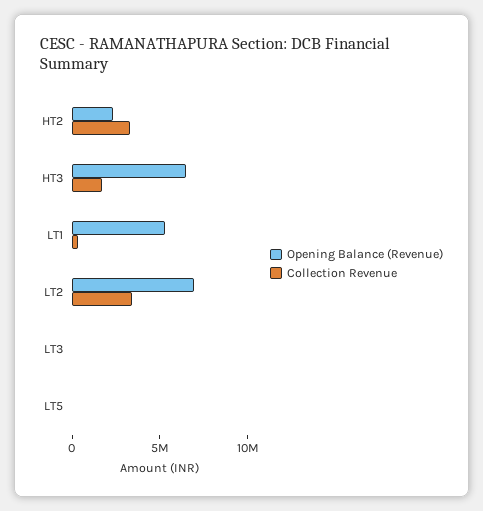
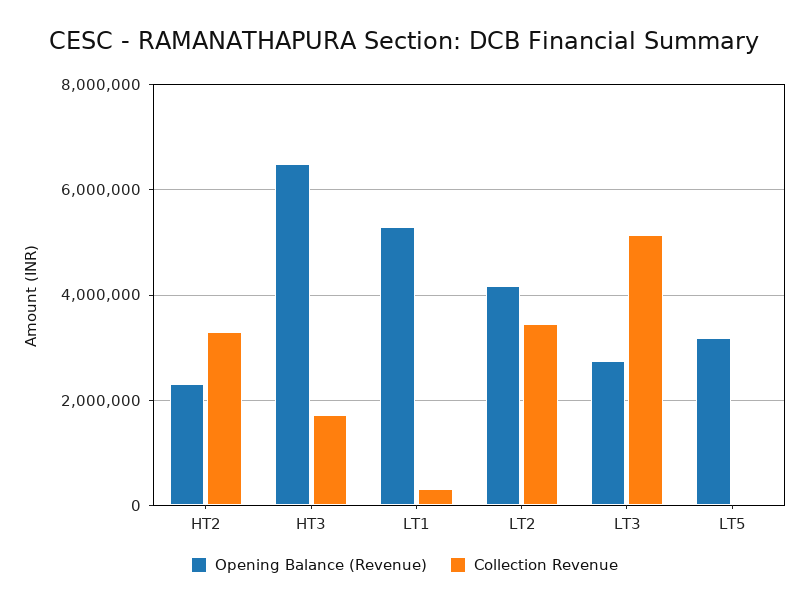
Opening Balance (Revenue), LT2: 7000000 -> 4200000
Opening Balance (Revenue), LT3: 0 -> 2800000
Collection Revenue, LT3: 0 -> 5200000
Opening Balance (Revenue), LT5: 0 -> 3200000

